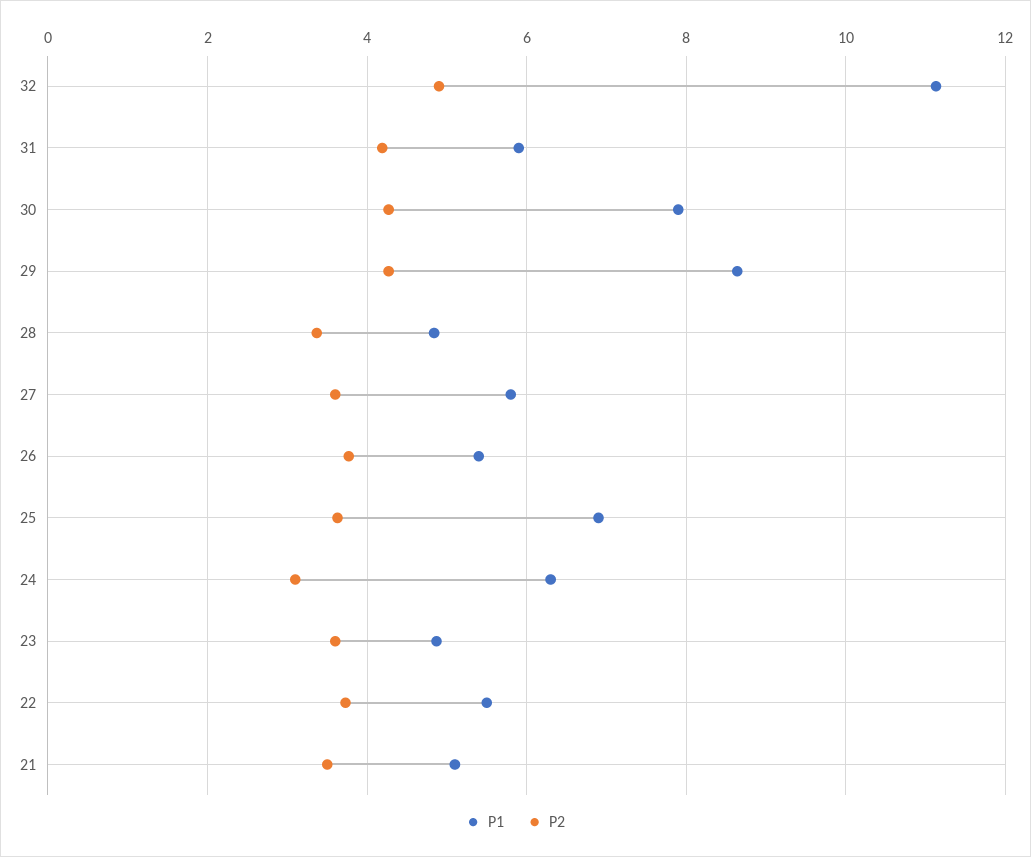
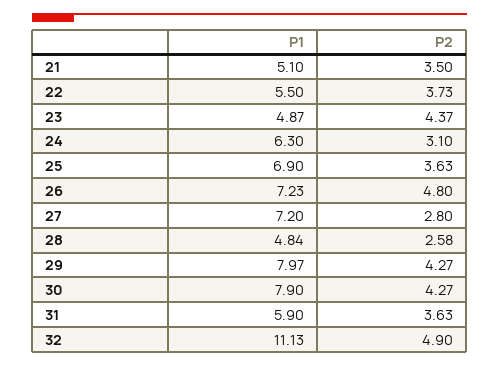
P2, 31: 4.2 -> 3.63
P1, 29: 8.6 -> 7.97
P2, 28: 3.4 -> 2.58
P1, 27: 5.8 -> 7.2
P2, 27: 3.6 -> 2.8
P1, 26: 5.4 -> 7.23
P2, 26: 3.8 -> 4.8
P2, 23: 3.6 -> 4.37

